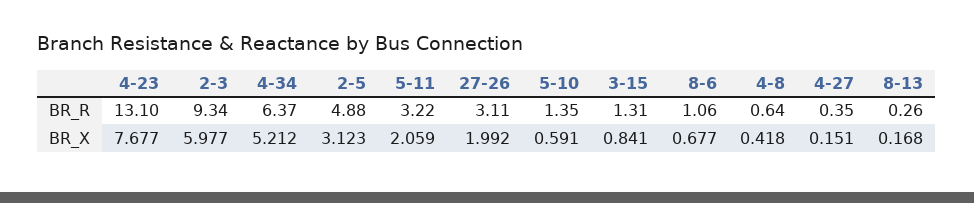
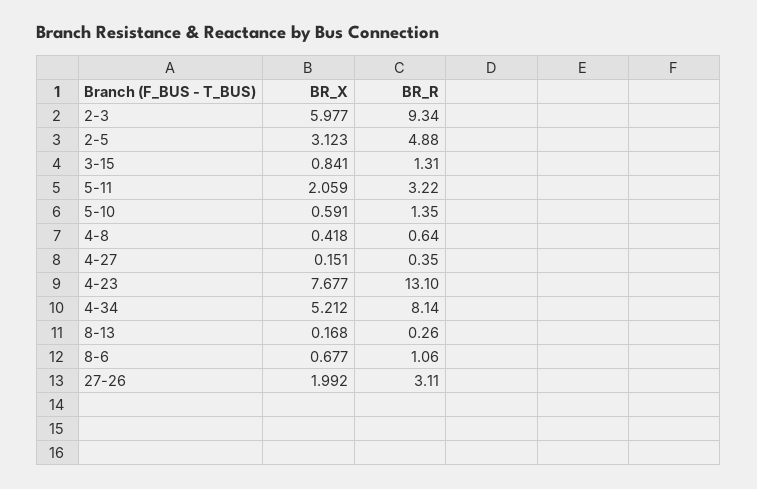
4-34, BR_R: 6.37 -> 8.14

